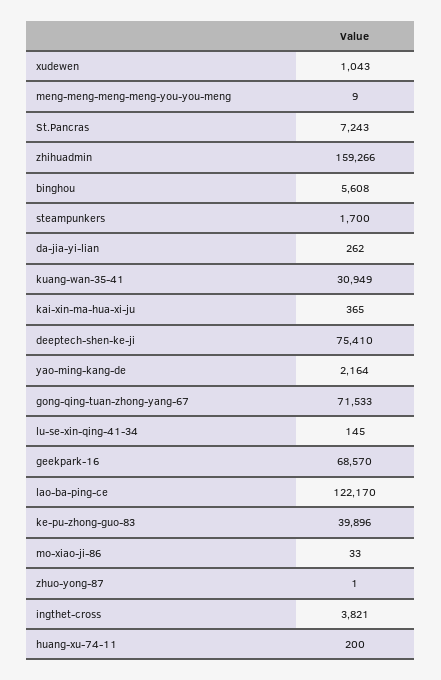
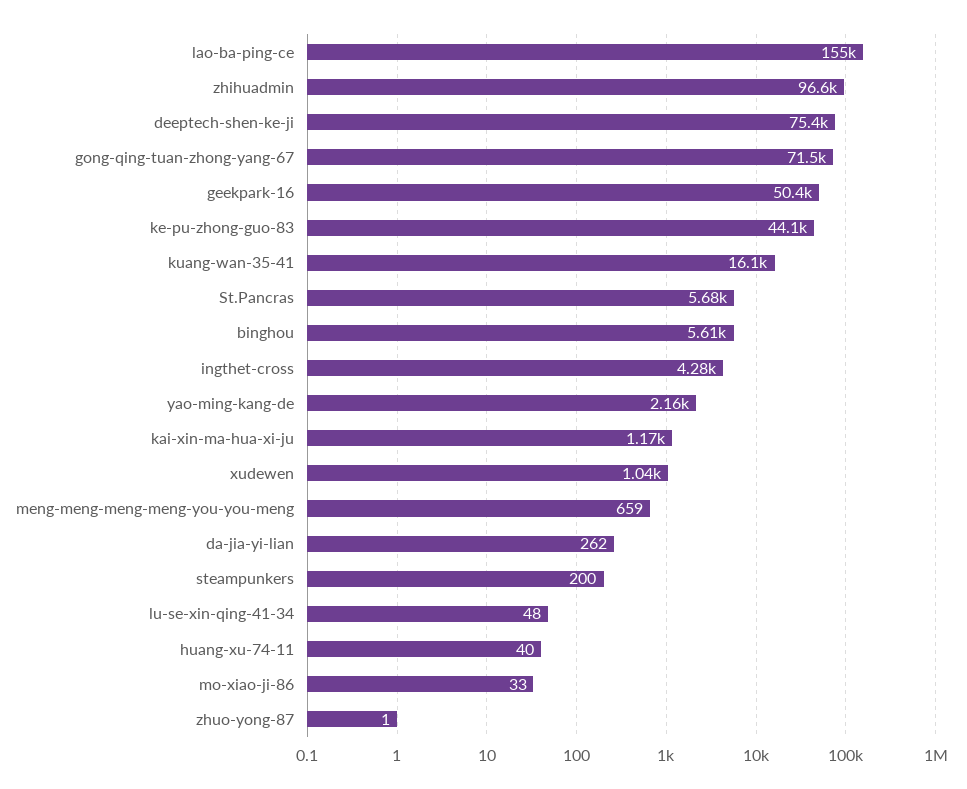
meng-meng-meng-meng-you-you-meng: 9 -> 659
St.Pancras: 7243 -> 5680
zhihuadmin: 159266 -> 96600
steampunkers: 1700 -> 200
kuang-wan-35-41: 30949 -> 16100
kai-xin-ma-hua-xi-ju: 365 -> 1170
lu-se-xin-qing-41-34: 145 -> 48
geekpark-16: 68570 -> 50400
lao-ba-ping-ce: 122170 -> 155000
ke-pu-zhong-guo-83: 39896 -> 44100
ingthet-cross: 3821 -> 4280
huang-xu-74-11: 200 -> 40

